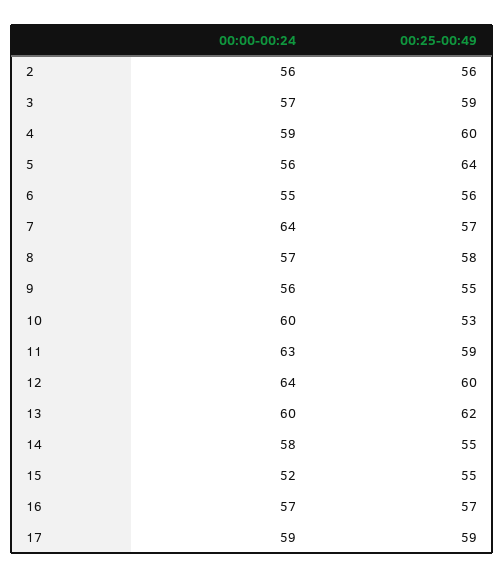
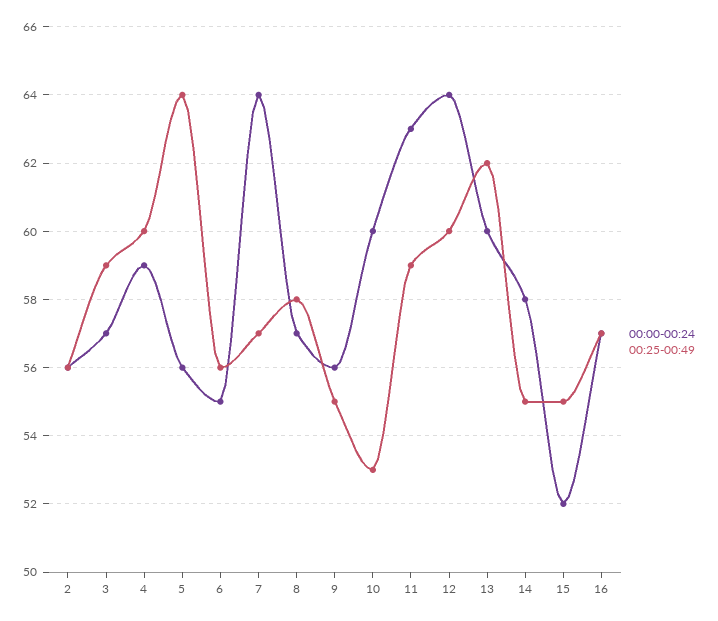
00:00-00:24, 17: 59 -> none
00:25-00:49, 17: 59 -> none

